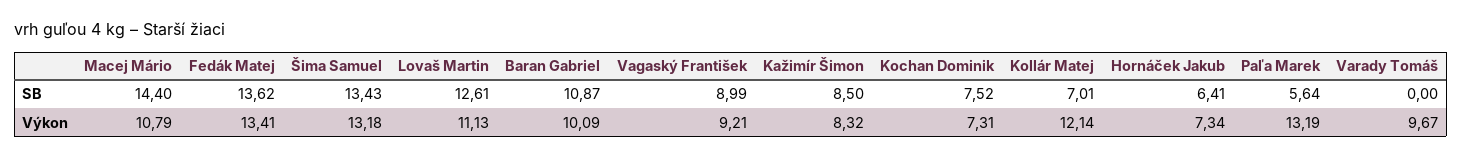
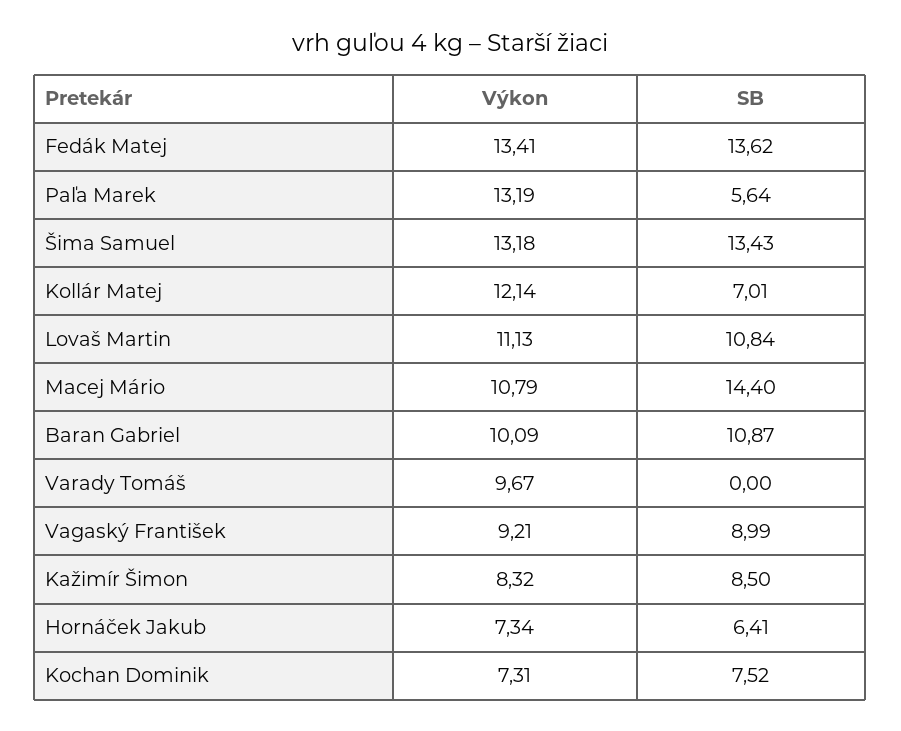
Lovaš Martin, SB: 12.61 -> 10.84

